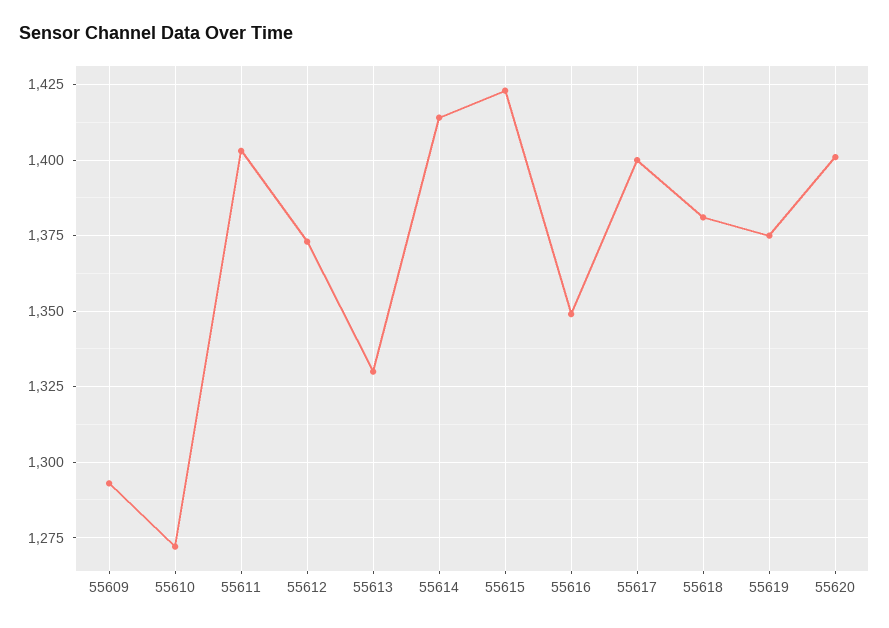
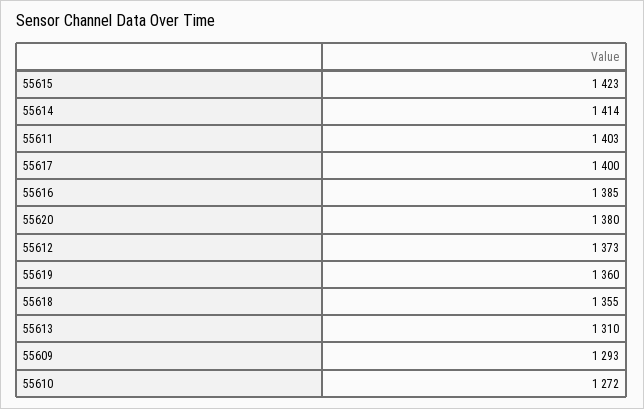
55613: 1330 -> 1310
55616: 1350 -> 1385
55618: 1380 -> 1355
55619: 1375 -> 1360
55620: 1400 -> 1380

